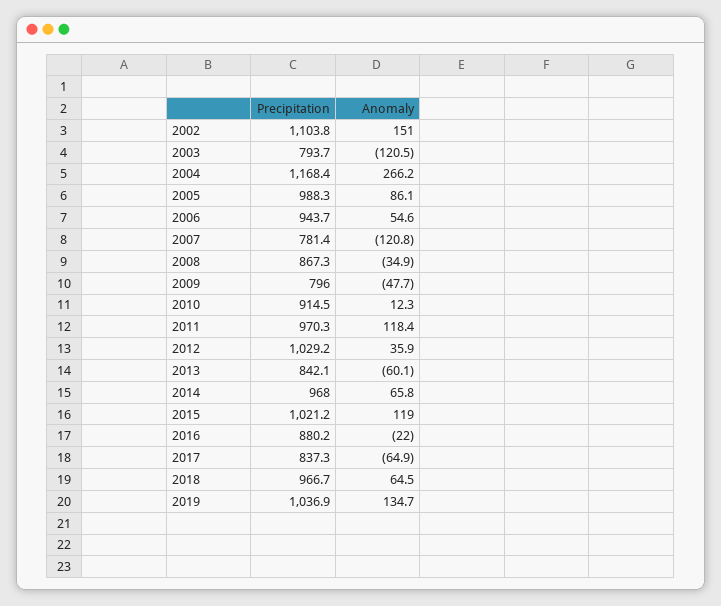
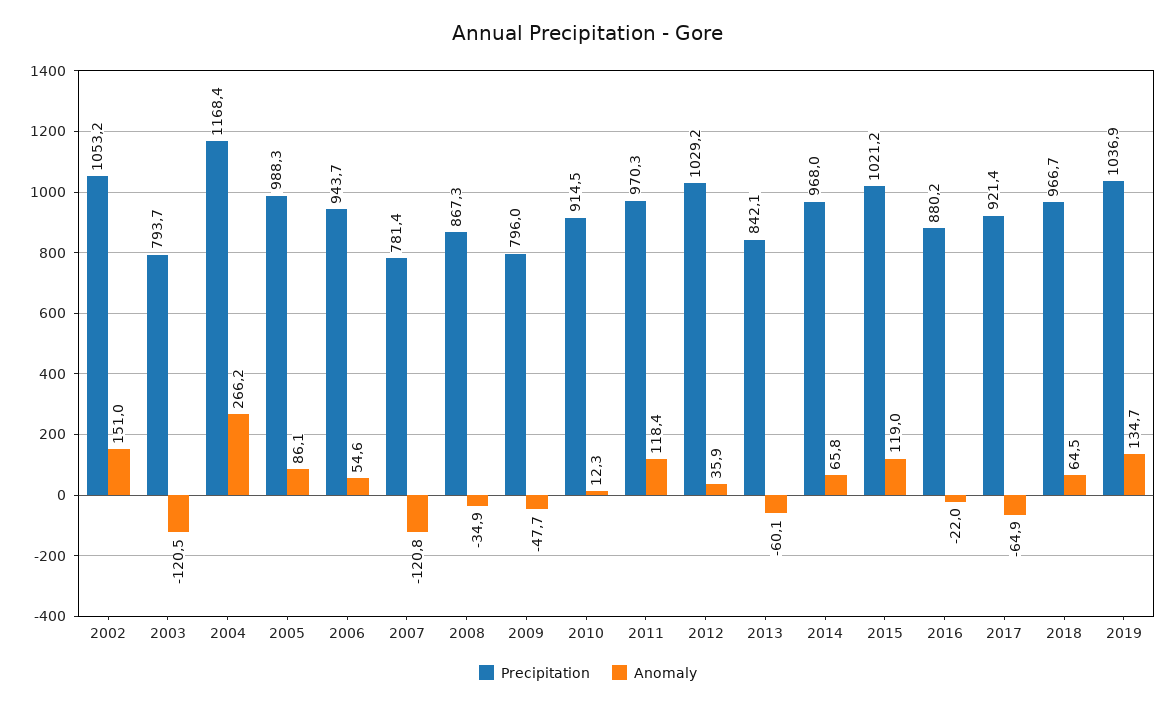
Precipitation, 2002: 1103.8 -> 1053.2
Precipitation, 2017: 837.3 -> 921.4

